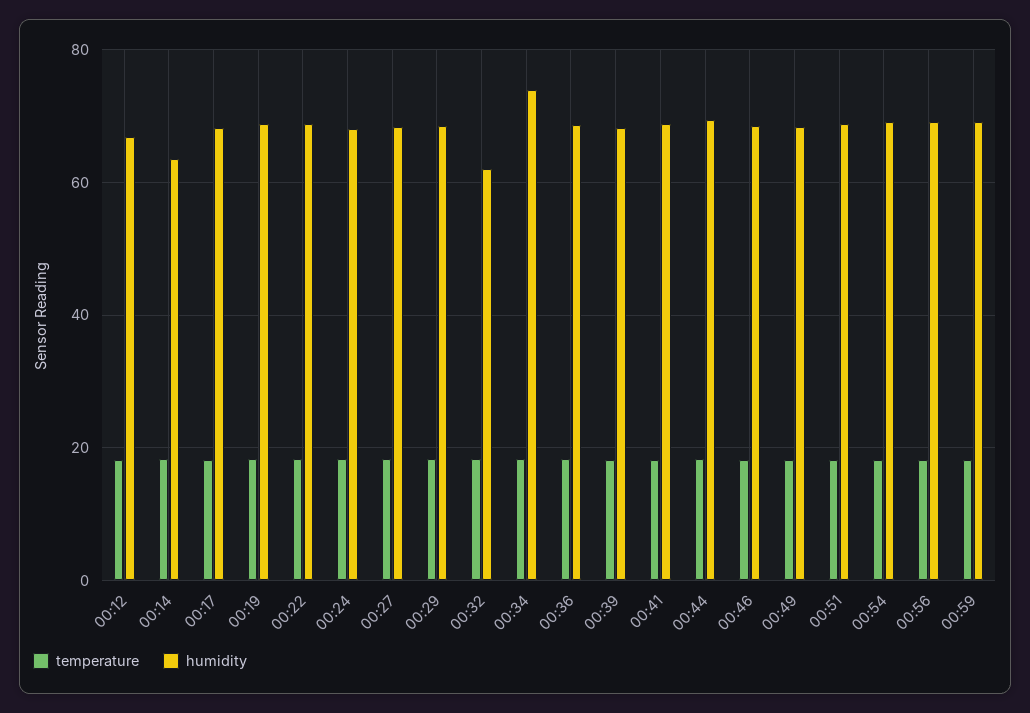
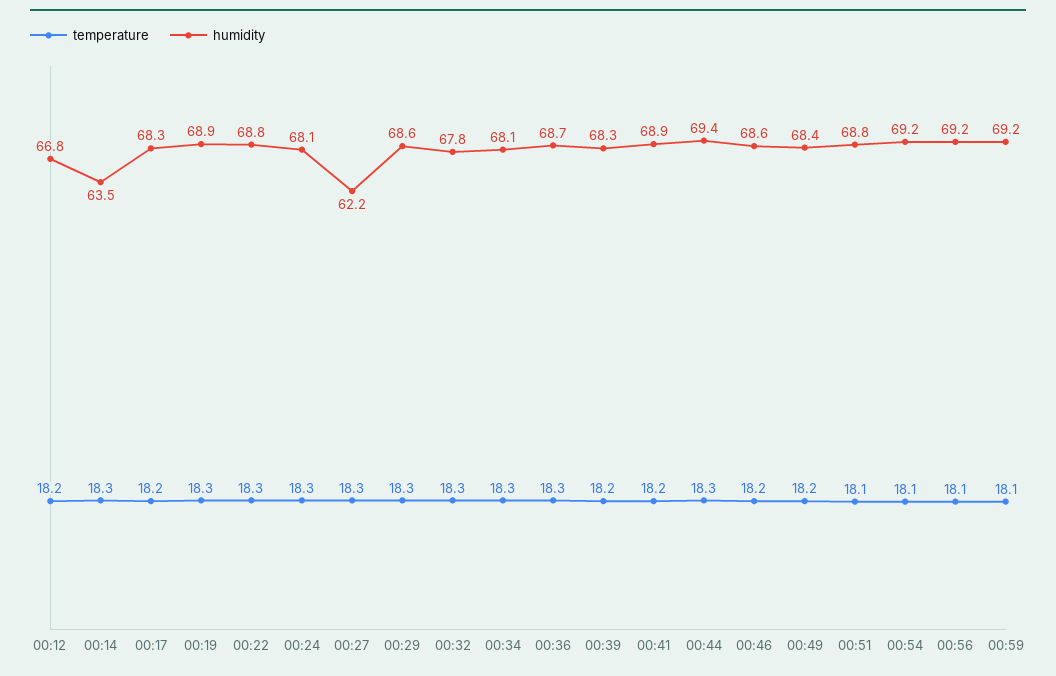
humidity, 00:27: 68 -> 62.2
humidity, 00:32: 62 -> 67.8
humidity, 00:34: 74 -> 68.1

